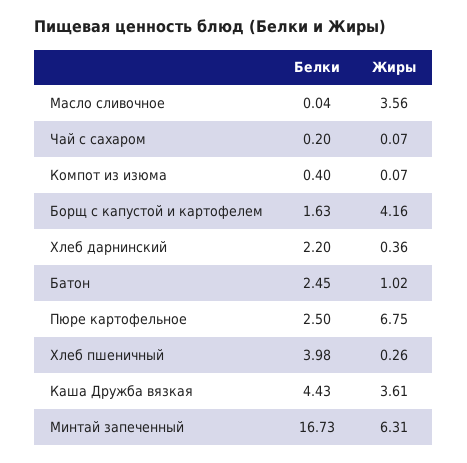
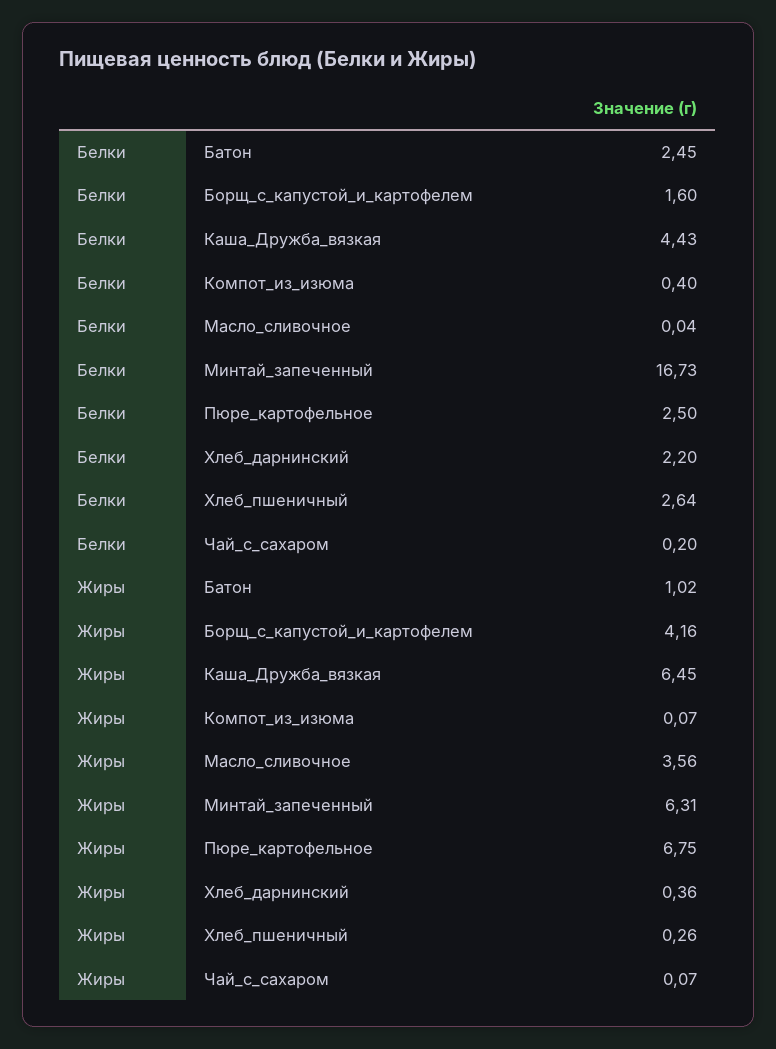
Белки, Борщ с капустой и картофелем: 1.63 -> 1.6
Белки, Хлеб пшеничный: 3.98 -> 2.64
Жиры, Каша Дружба вязкая: 3.61 -> 6.45

